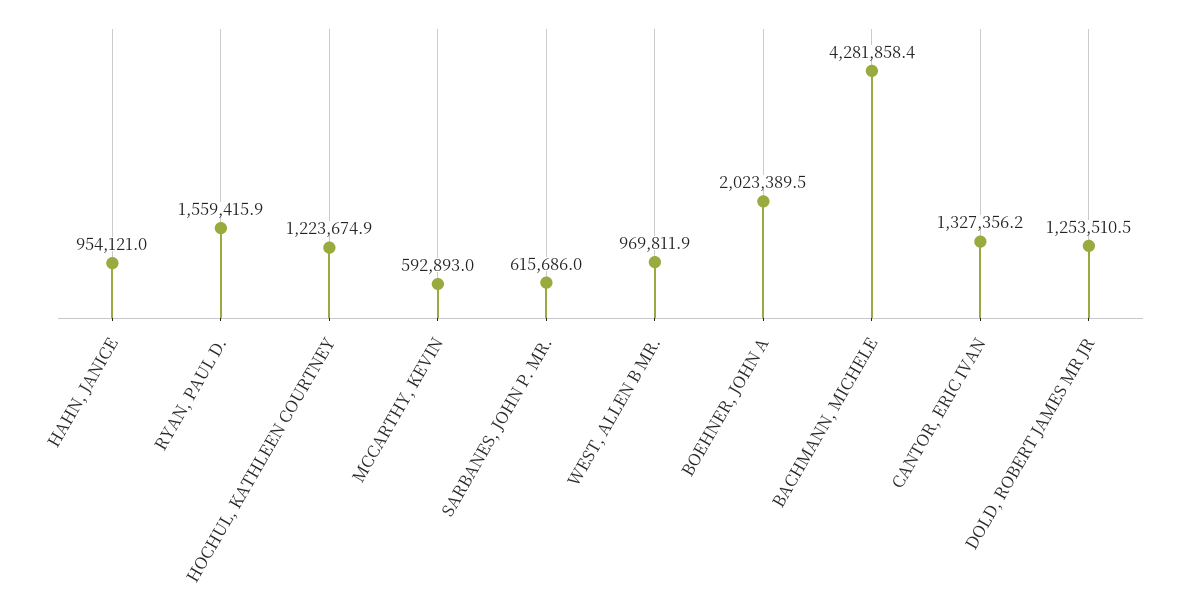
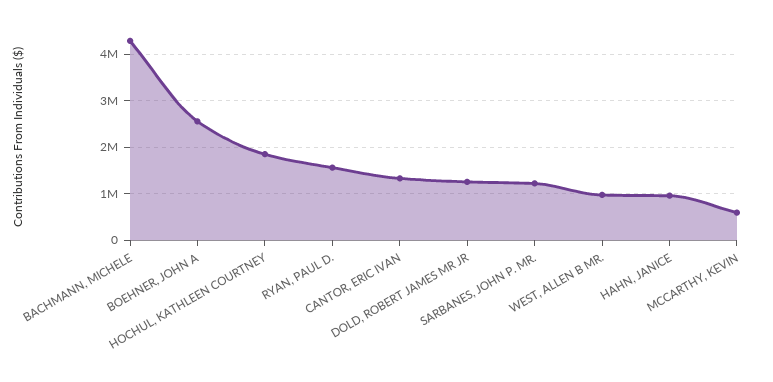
HOCHUL, KATHLEEN COURTNEY: 1223674.9 -> 1800000
SARBANES, JOHN P. MR.: 615686 -> 1200000
BOEHNER, JOHN A: 2023389.5 -> 2600000

